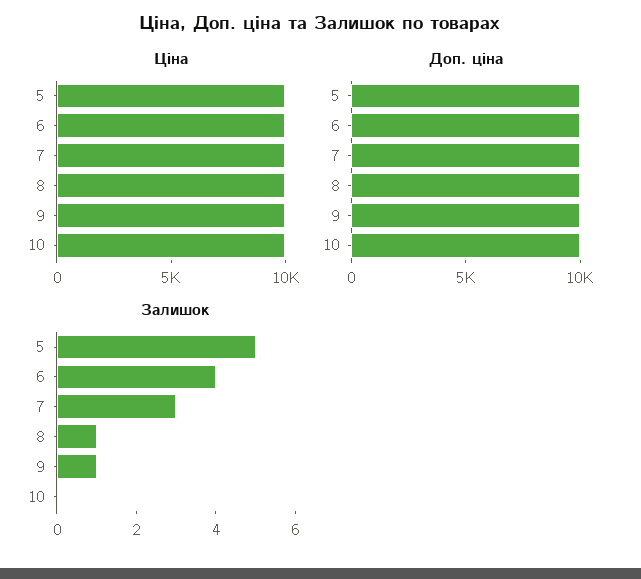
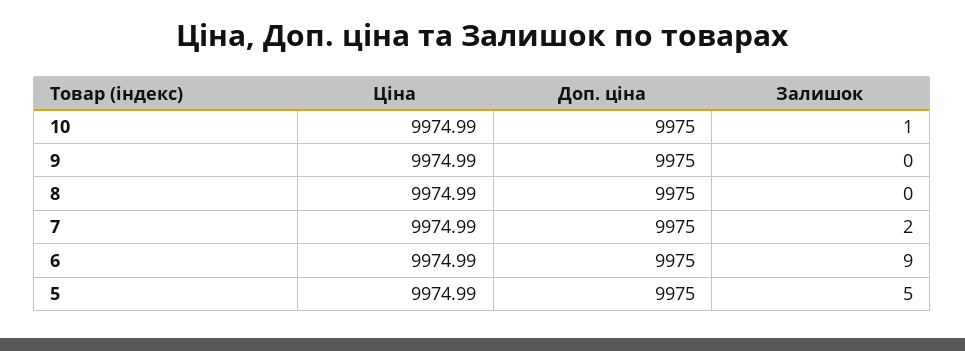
Залишок, 6: 4 -> 9
Залишок, 7: 3 -> 2
Залишок, 8: 1 -> 0
Залишок, 9: 1 -> 0
Залишок, 10: 0 -> 1

